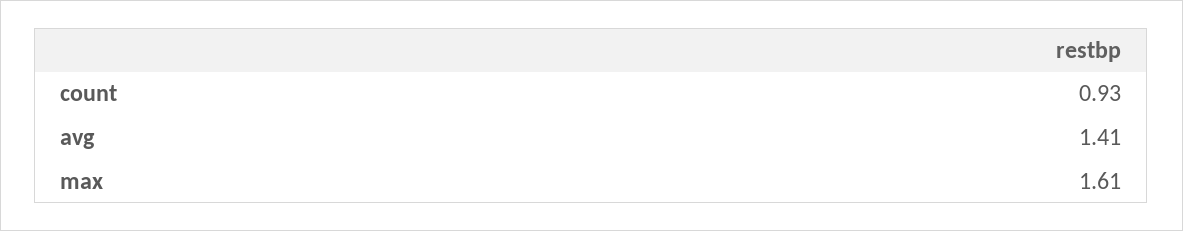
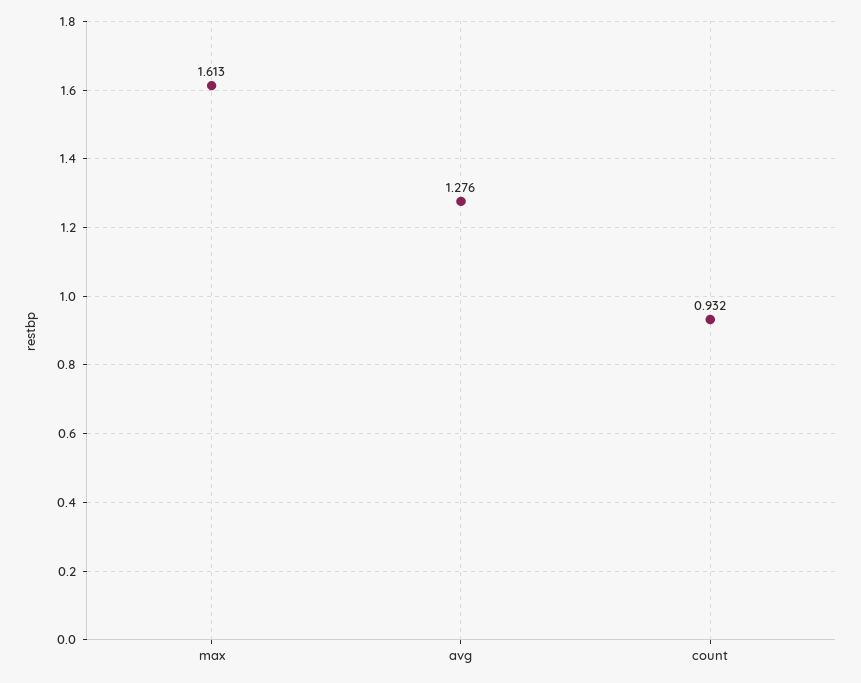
avg: 1.41 -> 1.276

